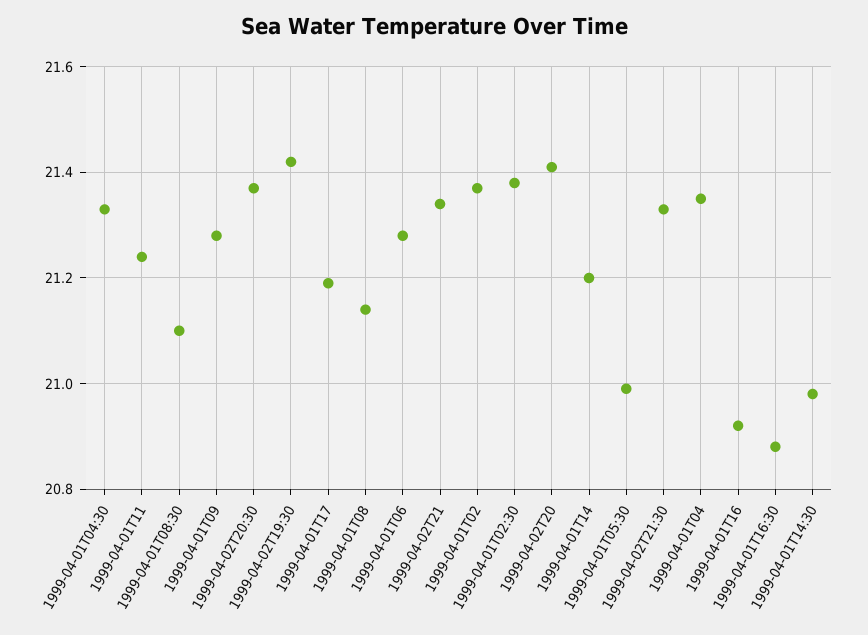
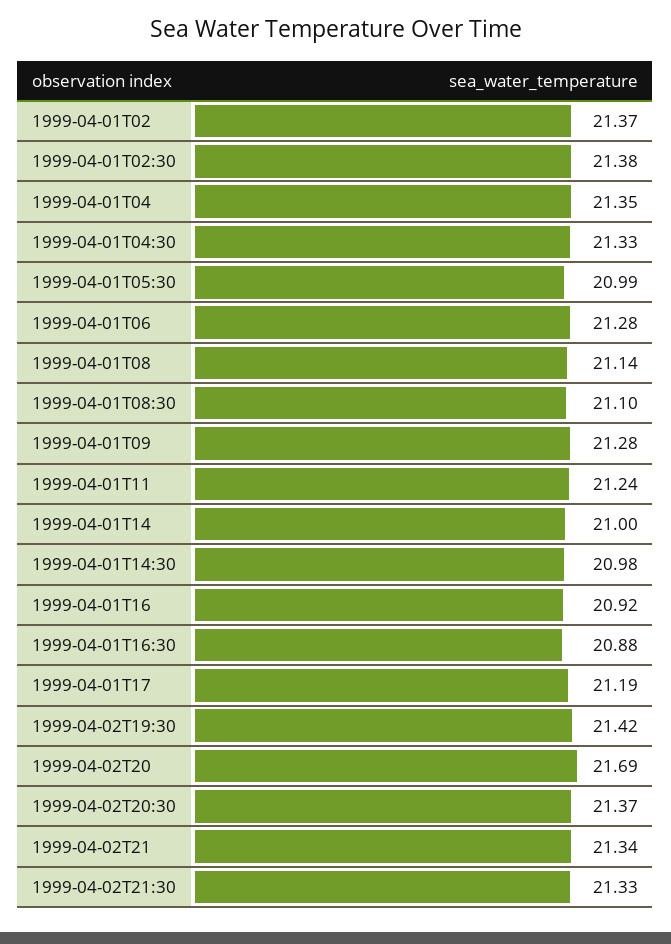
1999-04-02T20: 21.4 -> 21.69
1999-04-01T14: 21.2 -> 21

